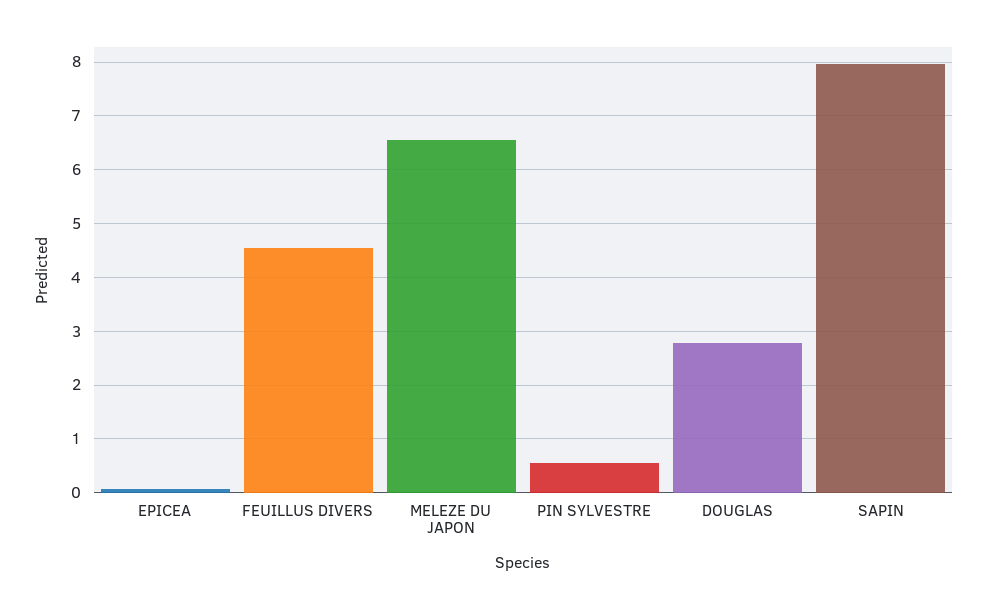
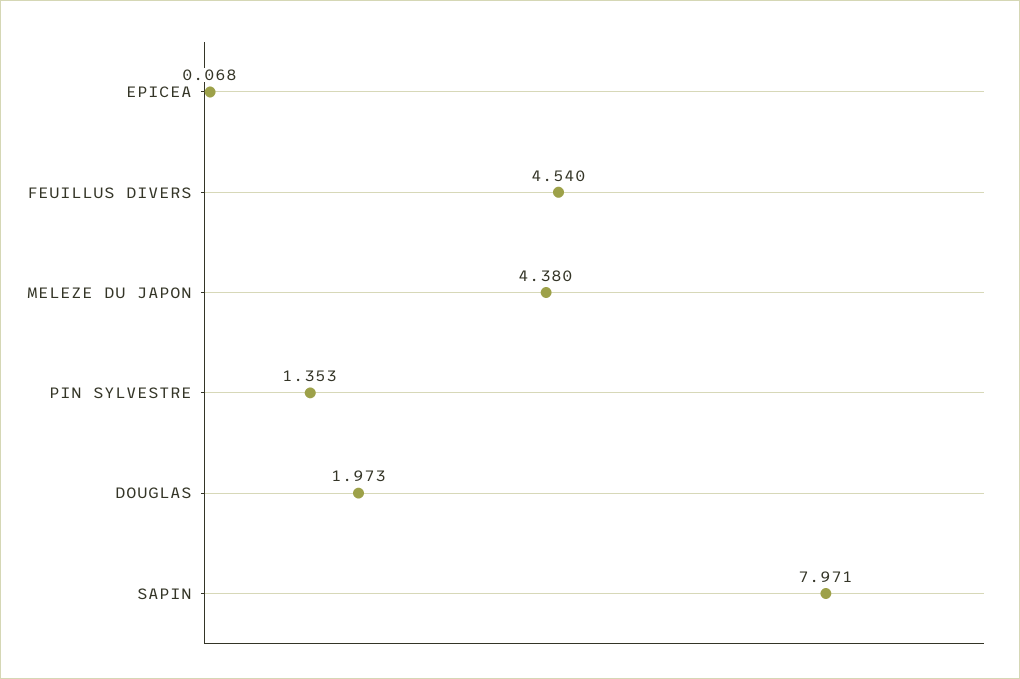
MELEZE DU JAPON: 6.6 -> 4.38
PIN SYLVESTRE: 0.6 -> 1.353
DOUGLAS: 2.8 -> 1.973

